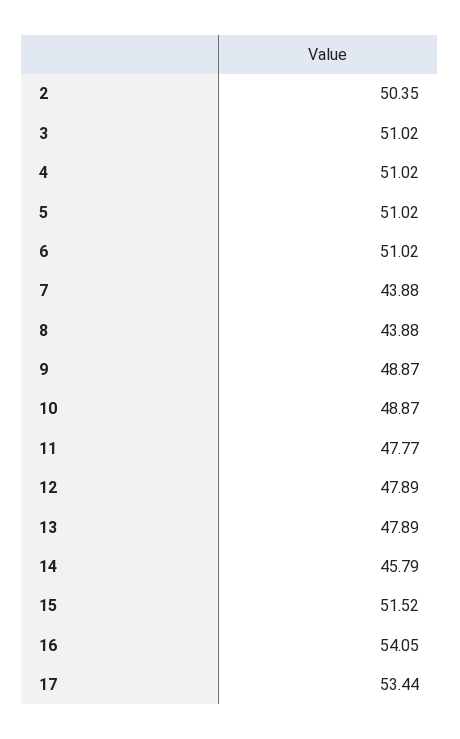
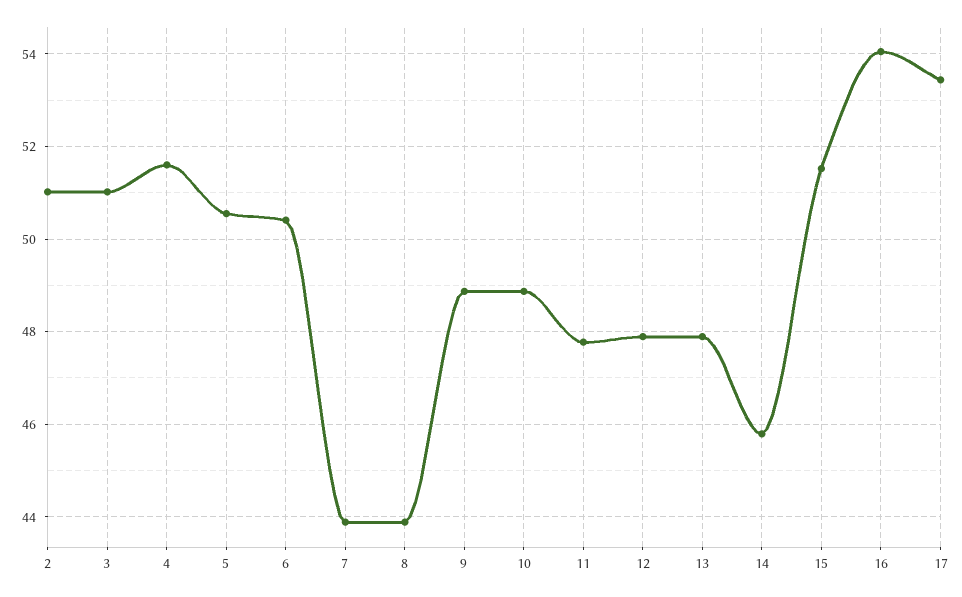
2: 50.35 -> 51
4: 51.02 -> 51.6
5: 51.02 -> 50.6
6: 51.02 -> 50.4

